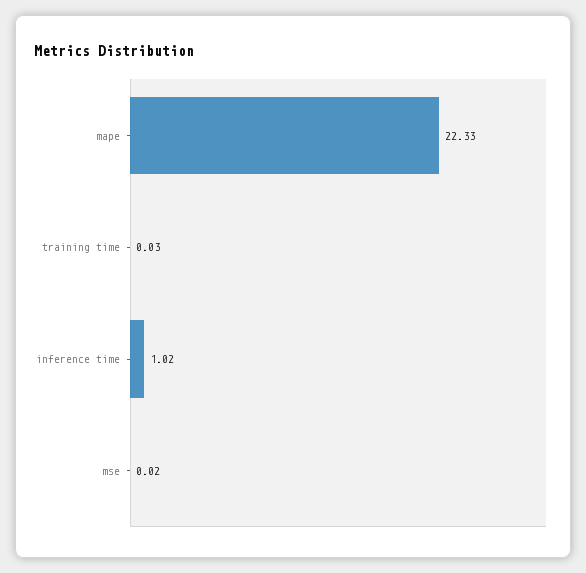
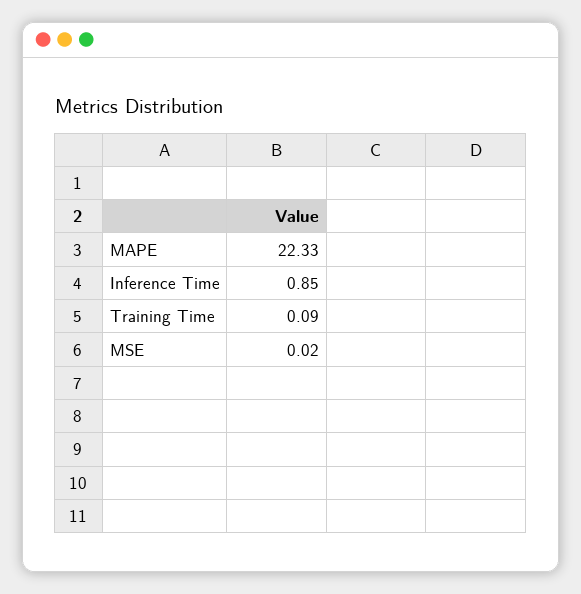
training time: 0.03 -> 0.09
inference time: 1.02 -> 0.85

